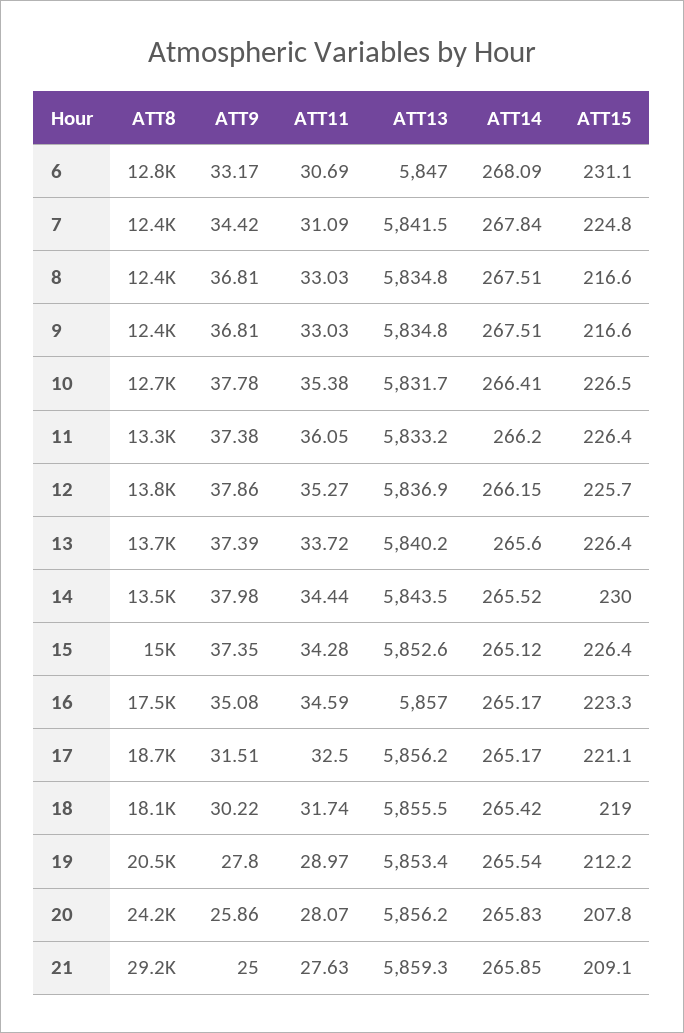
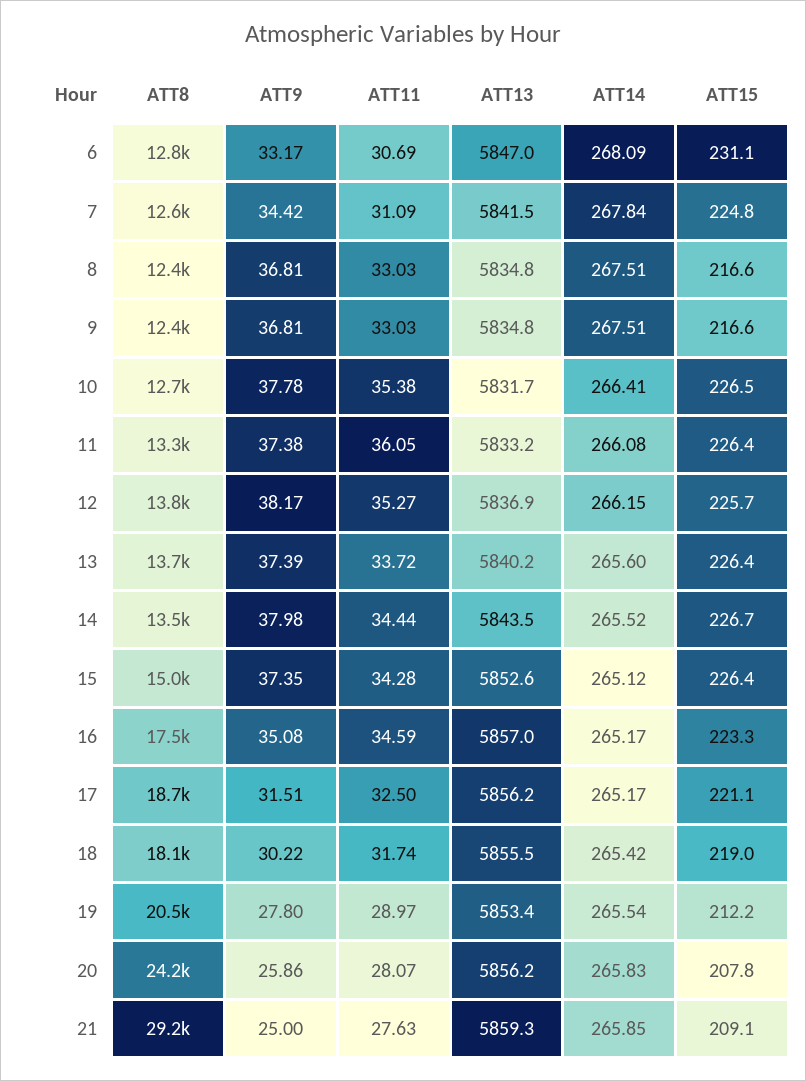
ATT8, 7: 12400 -> 12600
ATT14, 11: 266.2 -> 266.08
ATT9, 12: 37.86 -> 38.17
ATT15, 14: 230 -> 226.7

